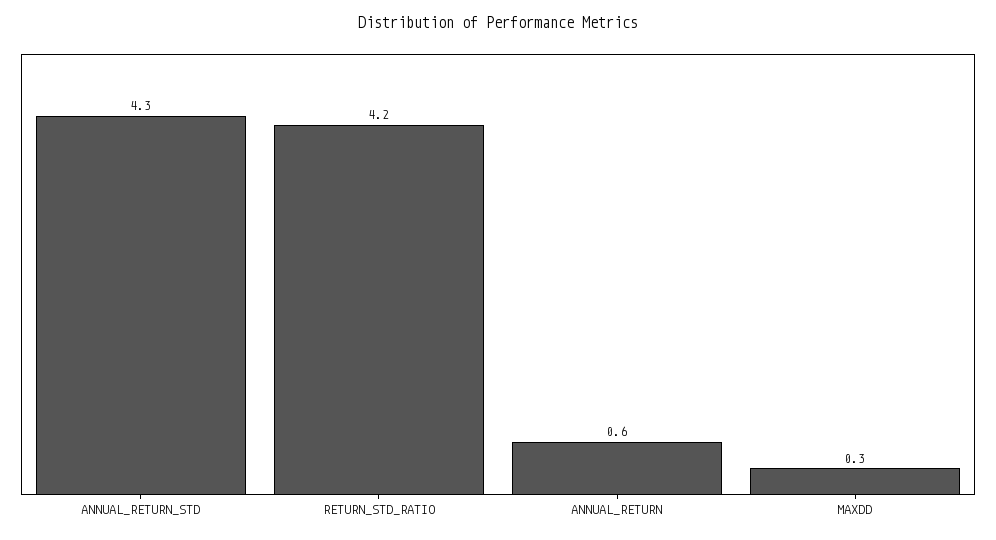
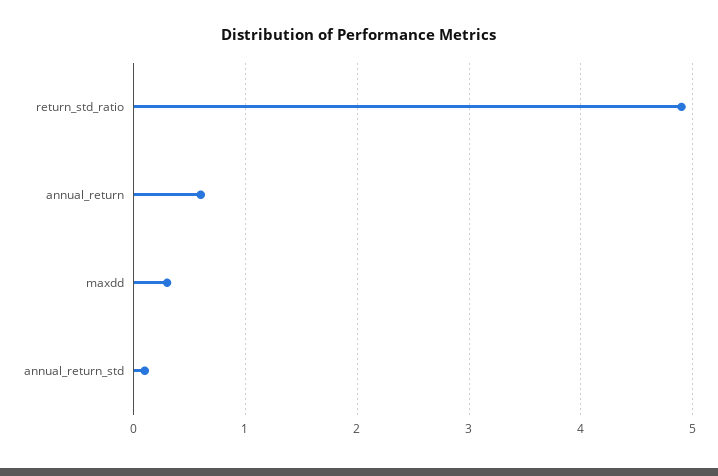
ANNUAL_RETURN_STD: 4.3 -> 0.1
RETURN_STD_RATIO: 4.2 -> 4.9

